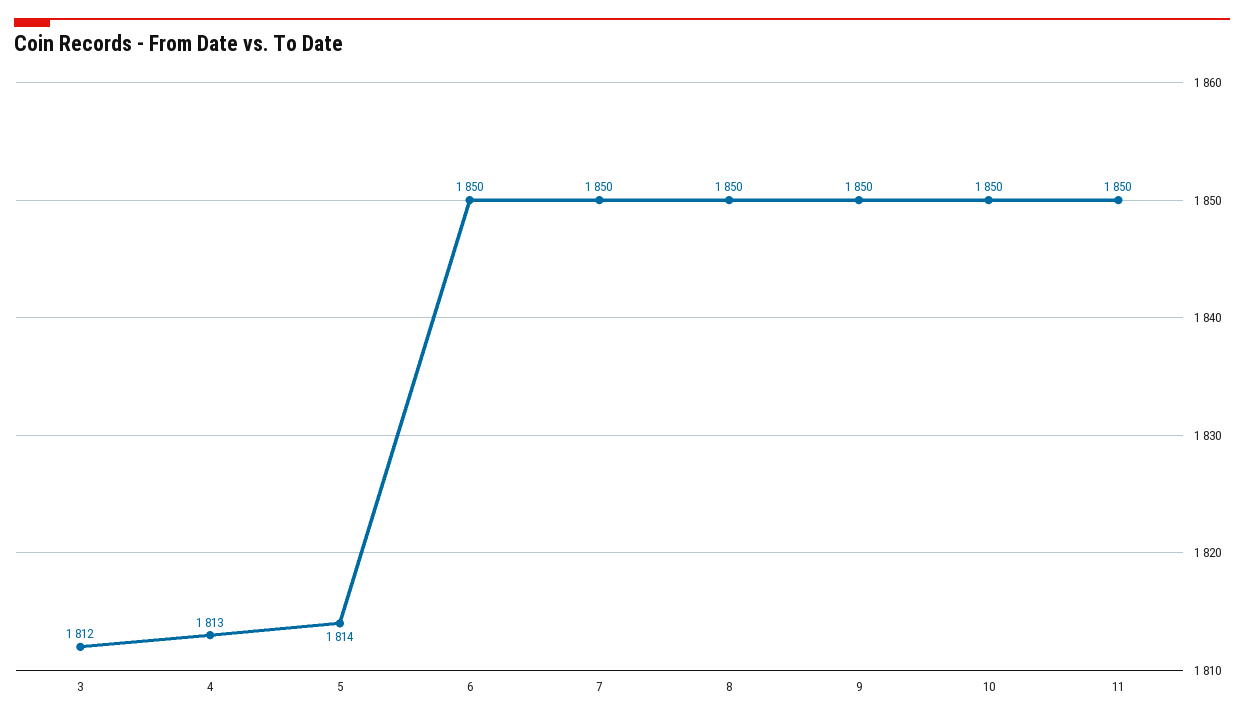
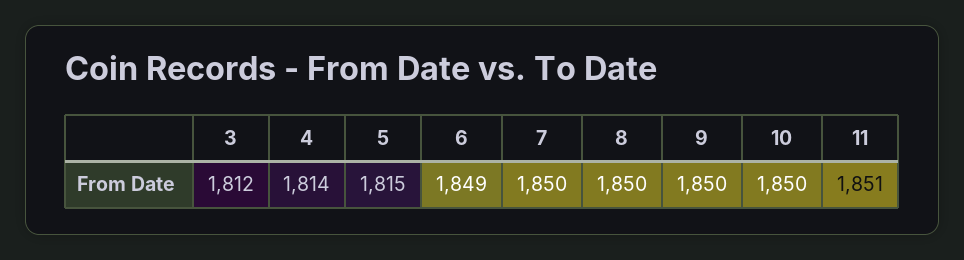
4: 1813 -> 1814
5: 1814 -> 1815
6: 1850 -> 1849
11: 1850 -> 1851

